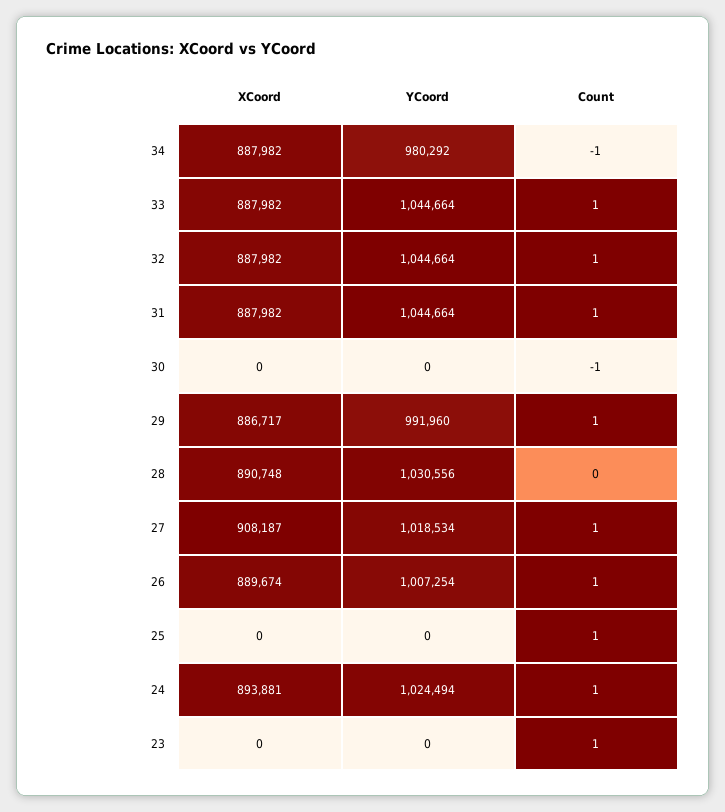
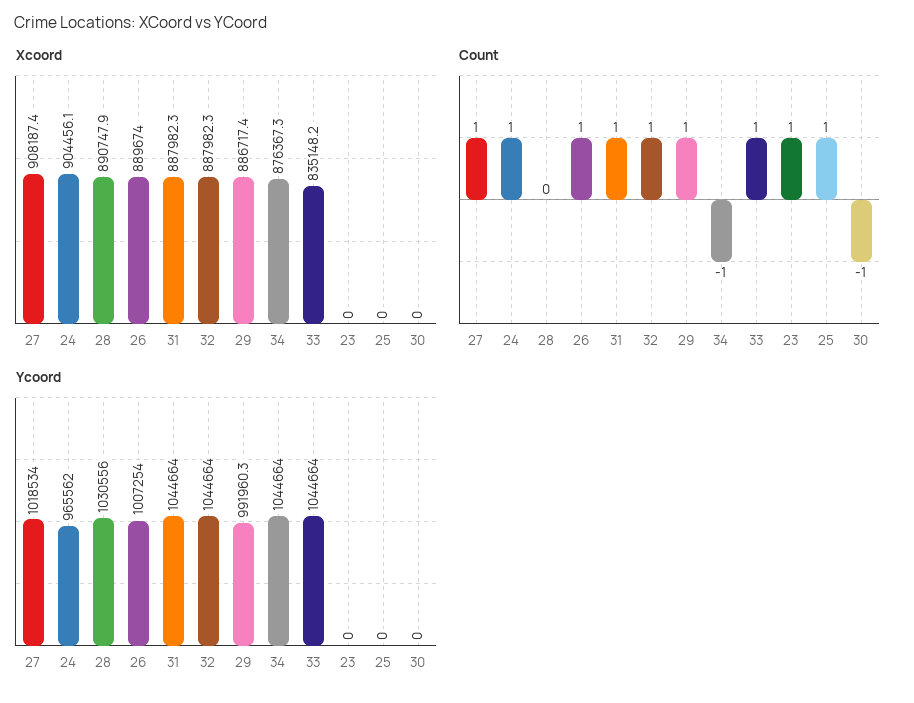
XCoord, 34: 887982 -> 876367.3
YCoord, 34: 980292 -> 1044664
XCoord, 33: 887982 -> 835148.2
XCoord, 24: 893881 -> 904456.1
YCoord, 24: 1024494 -> 965562

